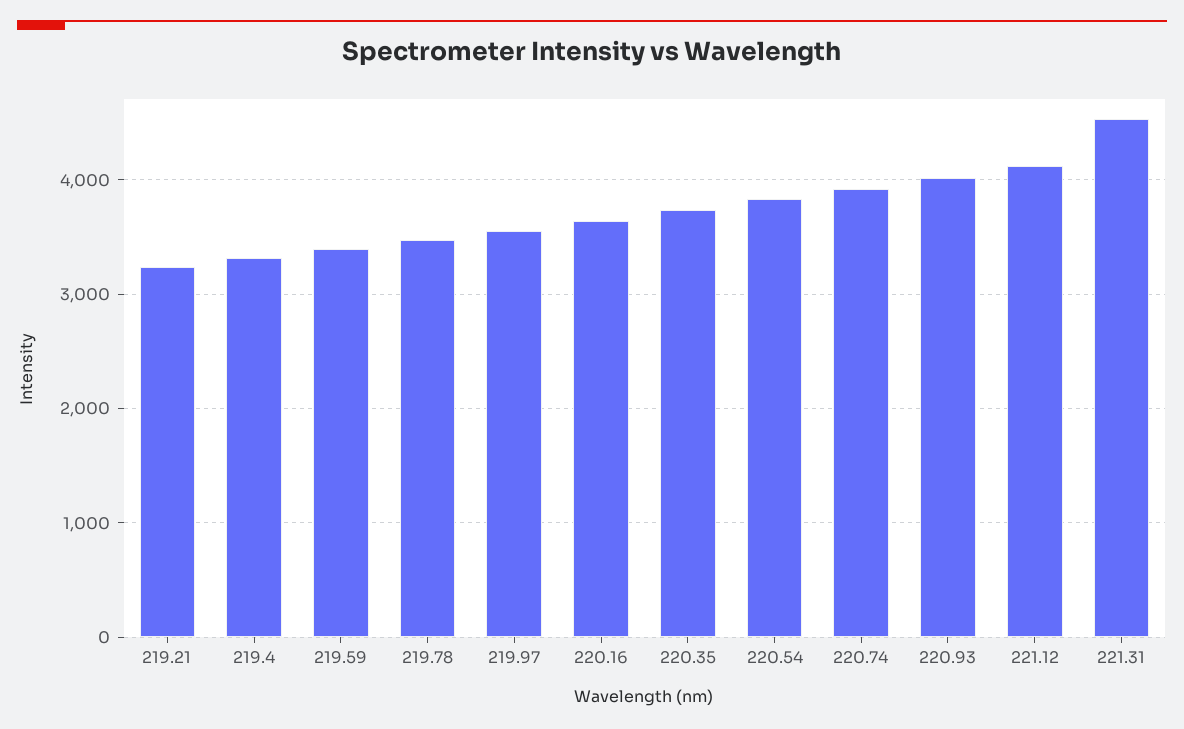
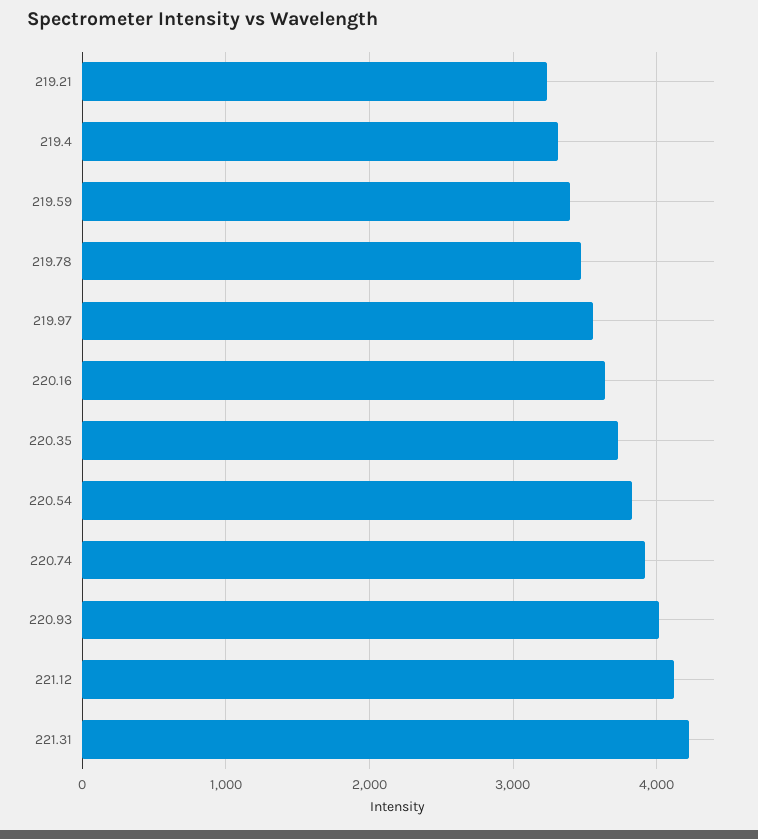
221.31: 4500 -> 4200

